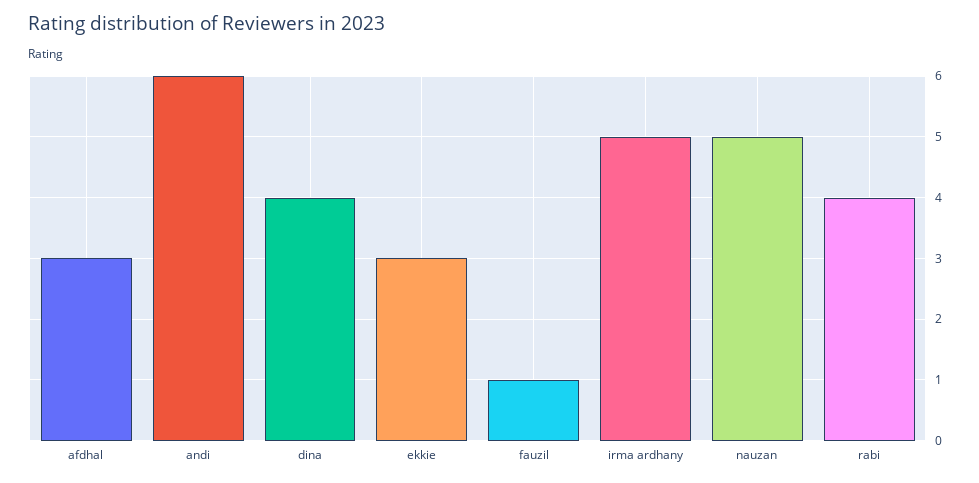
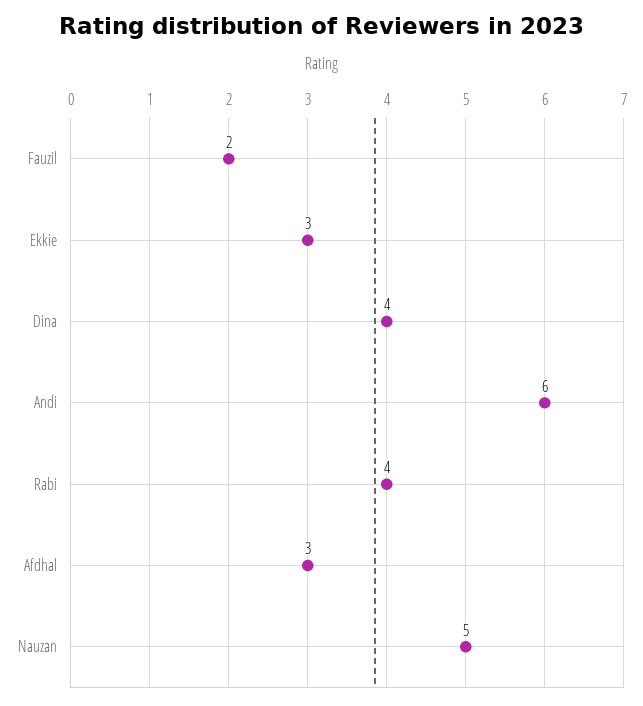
fauzil: 1 -> 2
irma ardhany: 5 -> none

